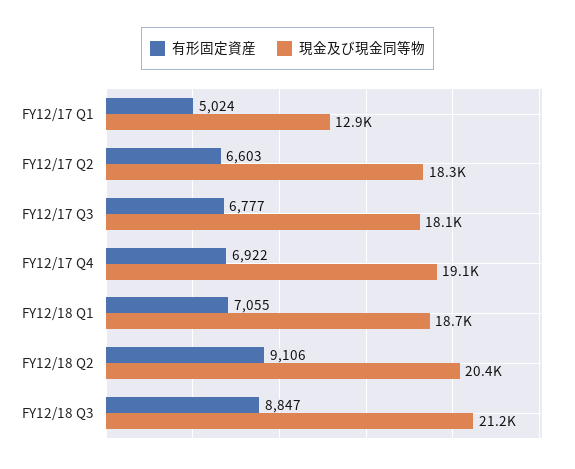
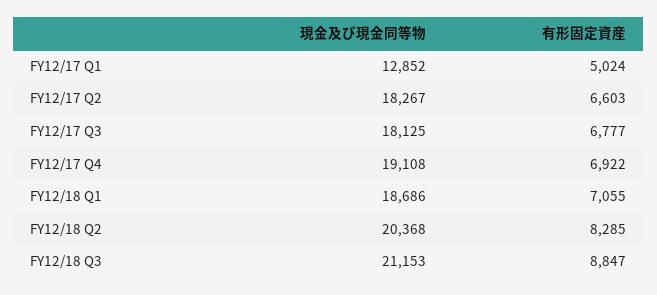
有形固定資産, FY12/18 Q2: 9106 -> 8285

